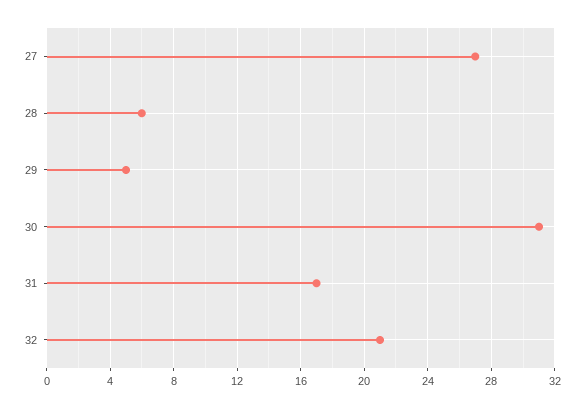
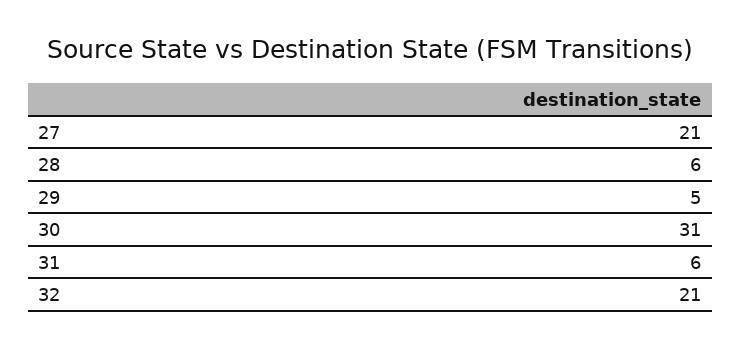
27: 27 -> 21
31: 17 -> 6

